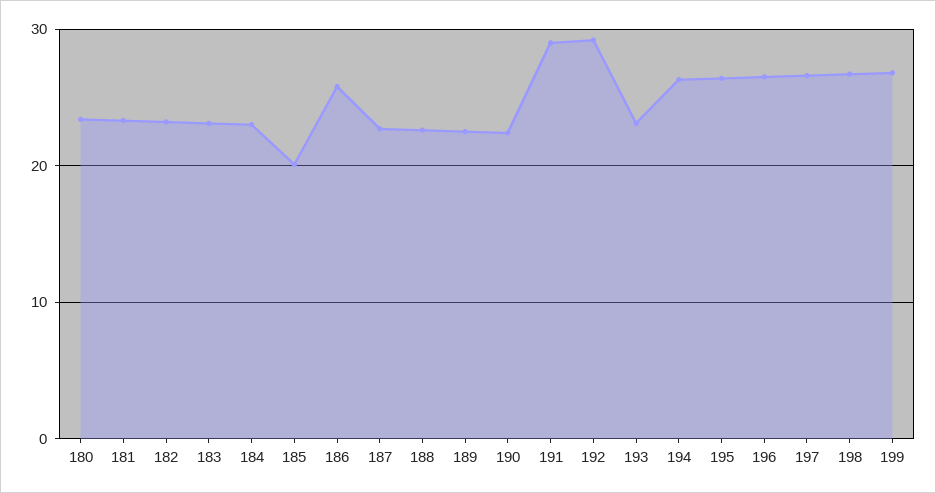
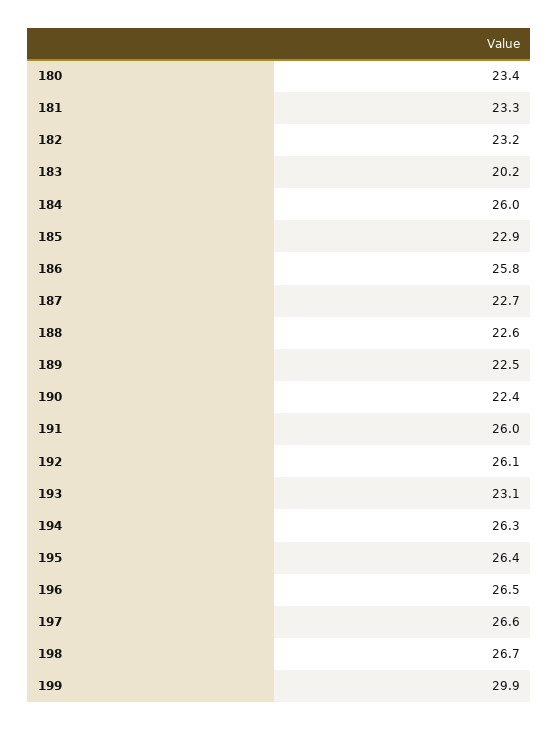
183: 23 -> 20.2
184: 23 -> 26
185: 20 -> 22.9
191: 29 -> 26
192: 29 -> 26.1
199: 27 -> 29.9

